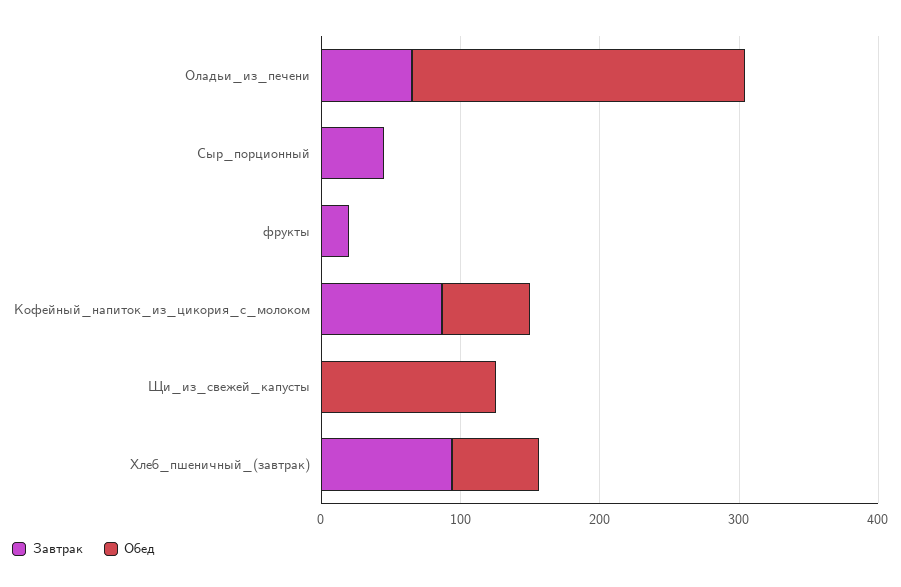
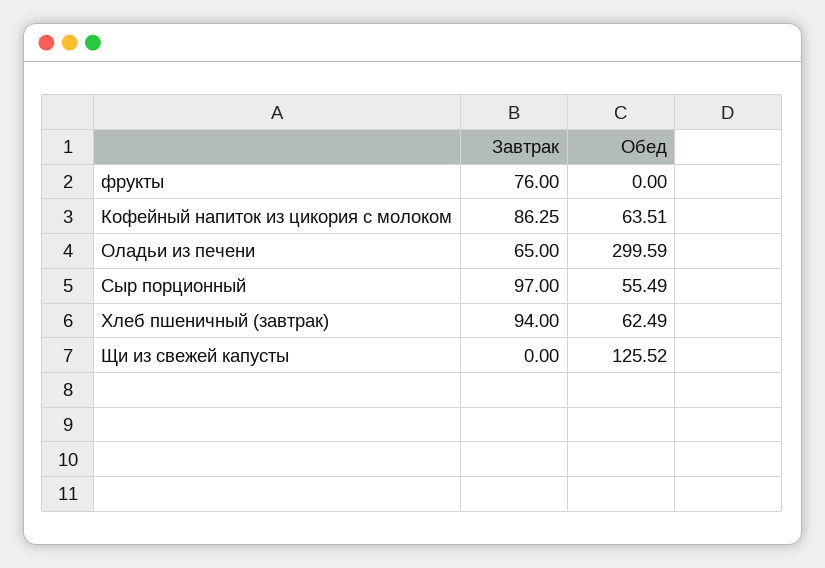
Обед, Оладьи_из_печени: 240 -> 299.59
Завтрак, Сыр_порционный: 40 -> 97
Обед, Сыр_порционный: 0 -> 55.49
Завтрак, фрукты: 20 -> 76

